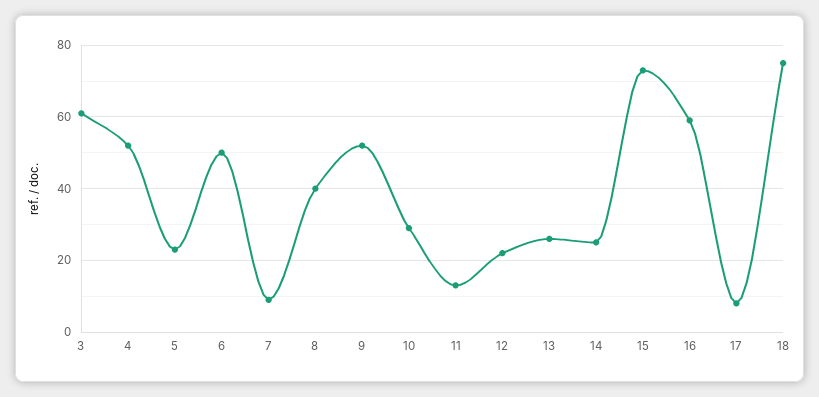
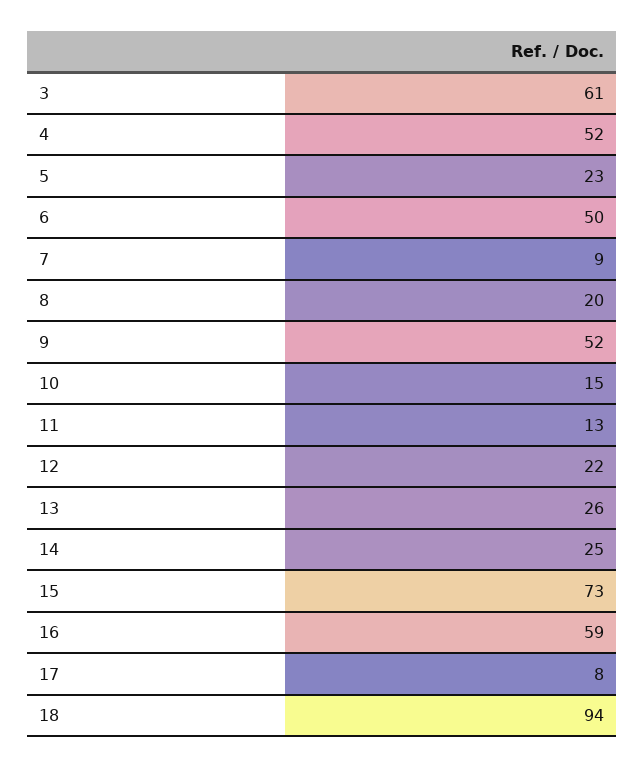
8: 40 -> 20
10: 30 -> 15
18: 75 -> 94

